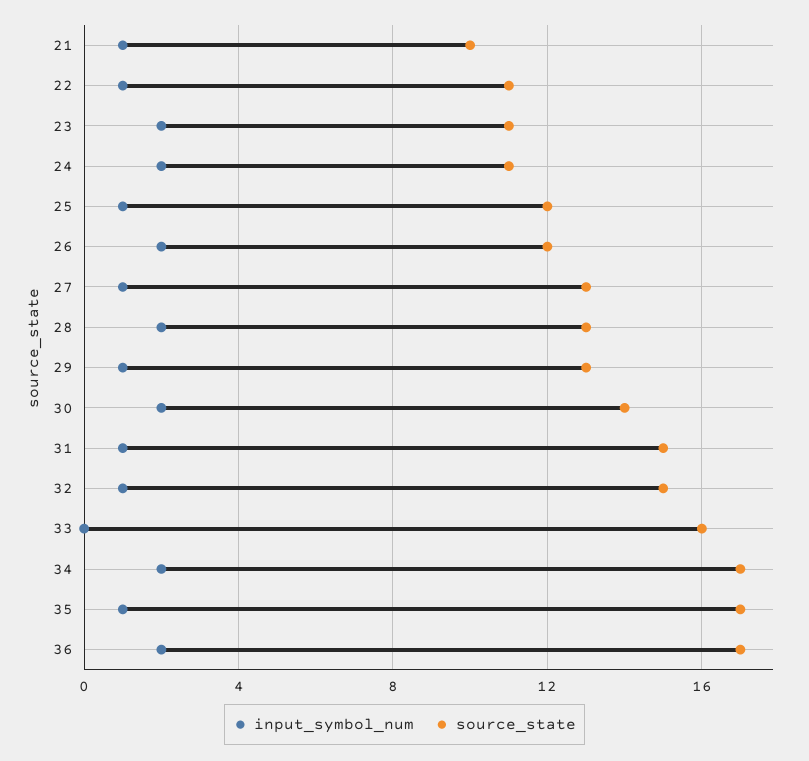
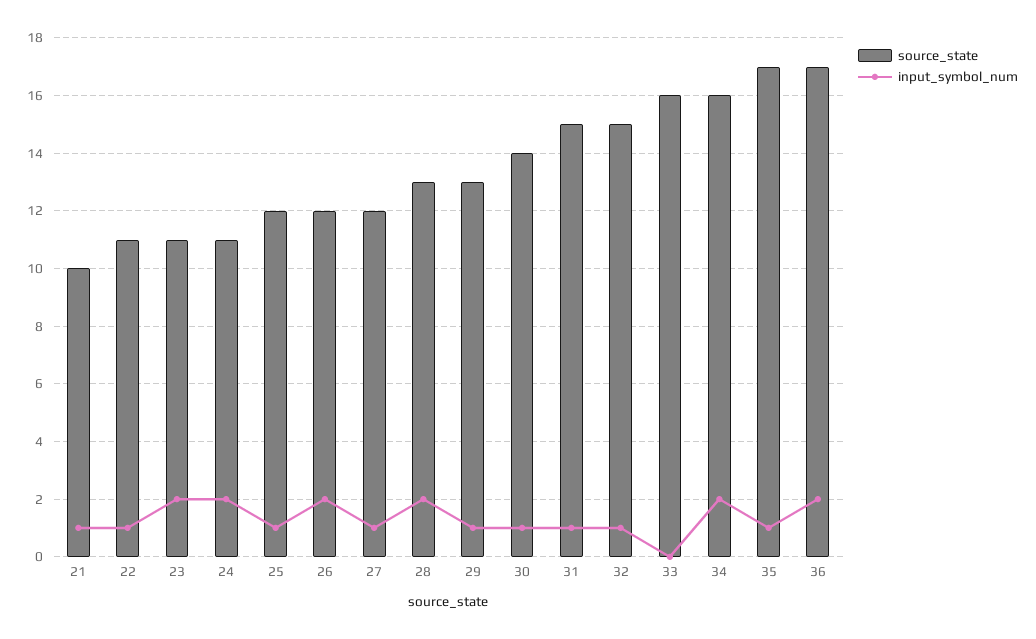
source_state, 27: 13 -> 12
input_symbol_num, 30: 2 -> 1
source_state, 34: 17 -> 16

